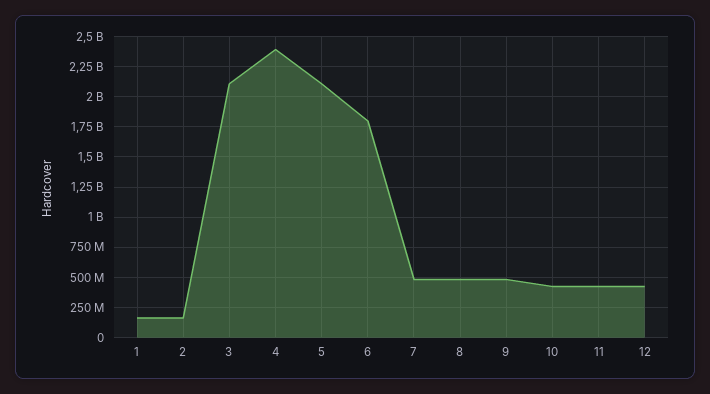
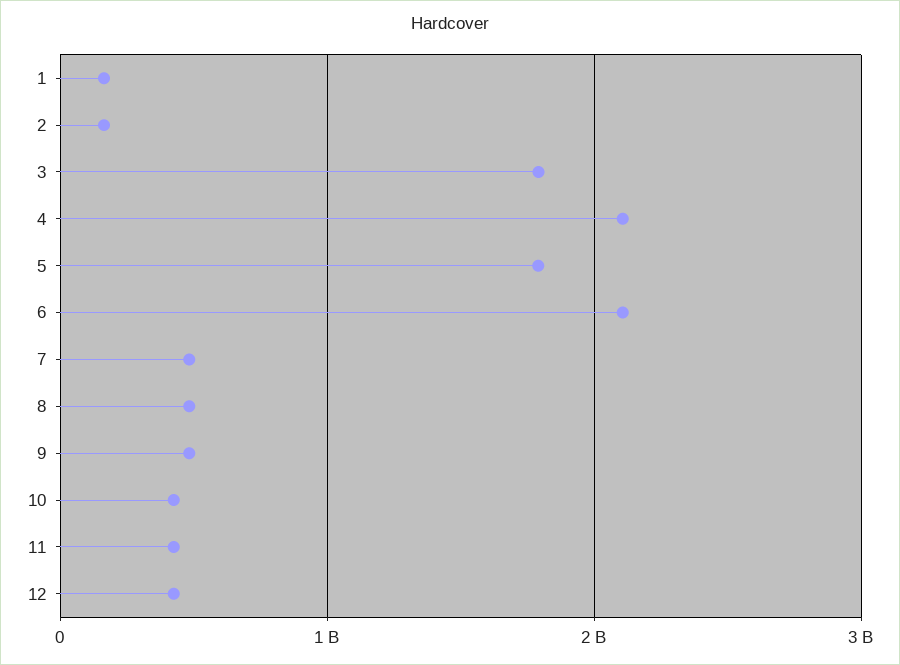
3: 2100000000 -> 1800000000
4: 2400000000 -> 2100000000
5: 2100000000 -> 1800000000
6: 1800000000 -> 2100000000

